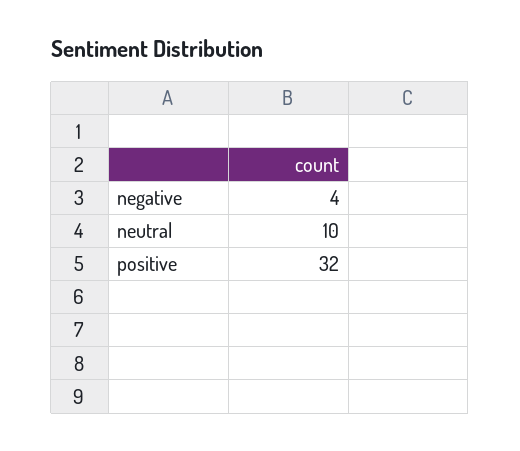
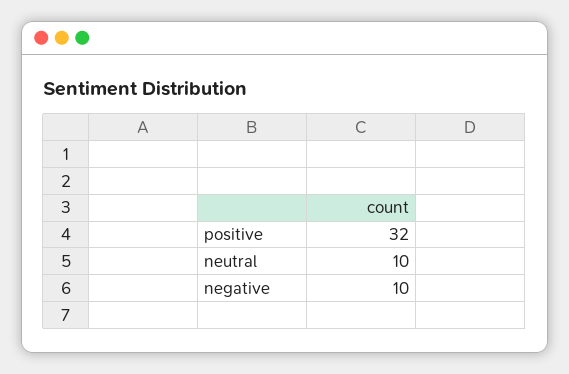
negative: 4 -> 10

